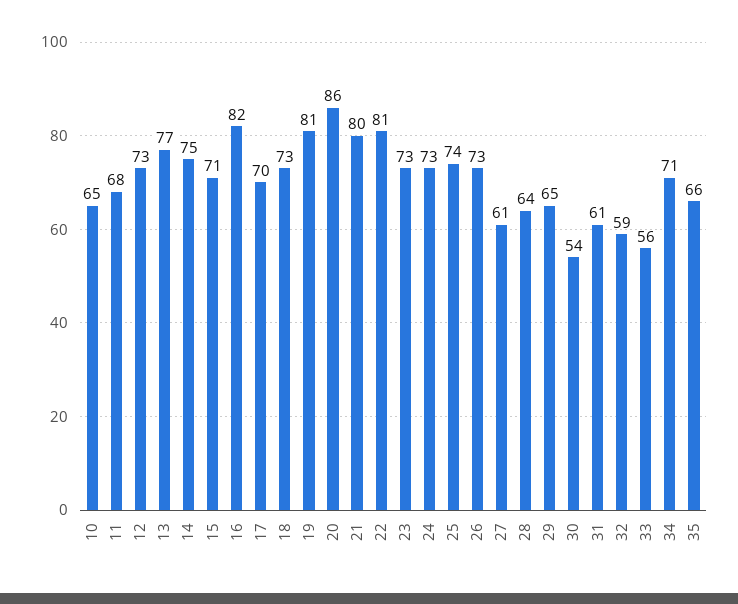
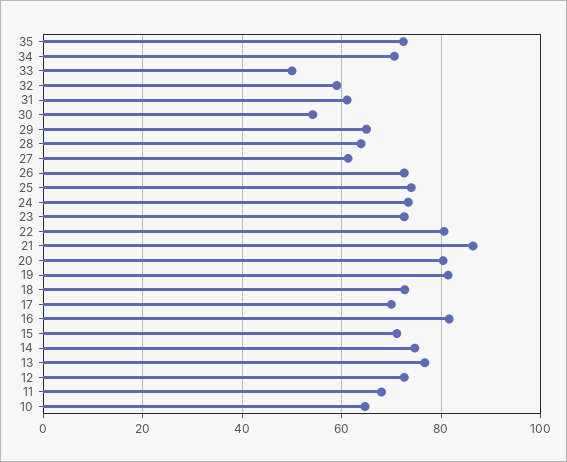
20: 86 -> 80
21: 80 -> 86
33: 56 -> 50
35: 66 -> 72

